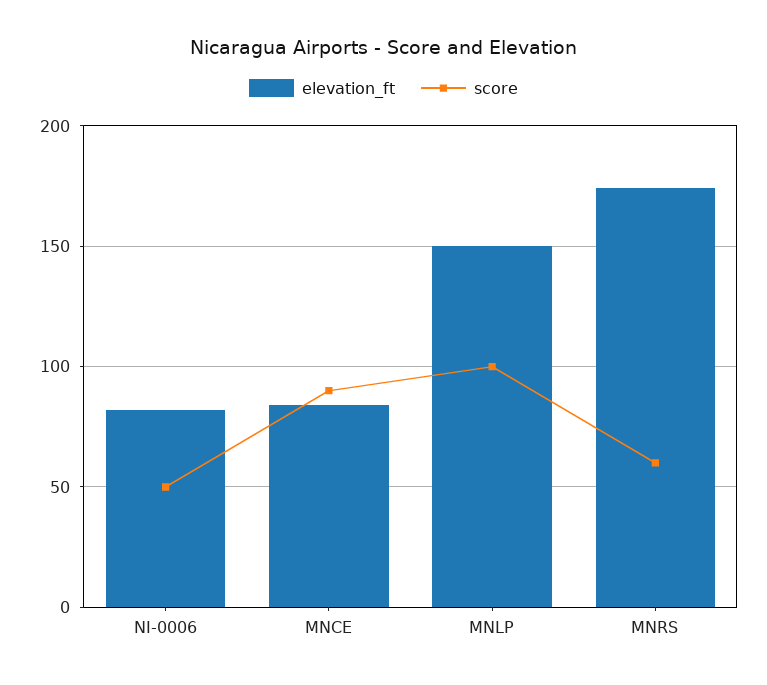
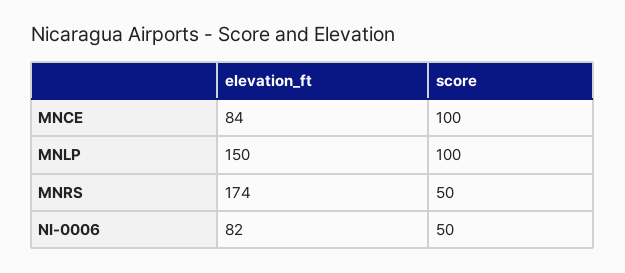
score, MNCE: 90 -> 100
score, MNRS: 60 -> 50

